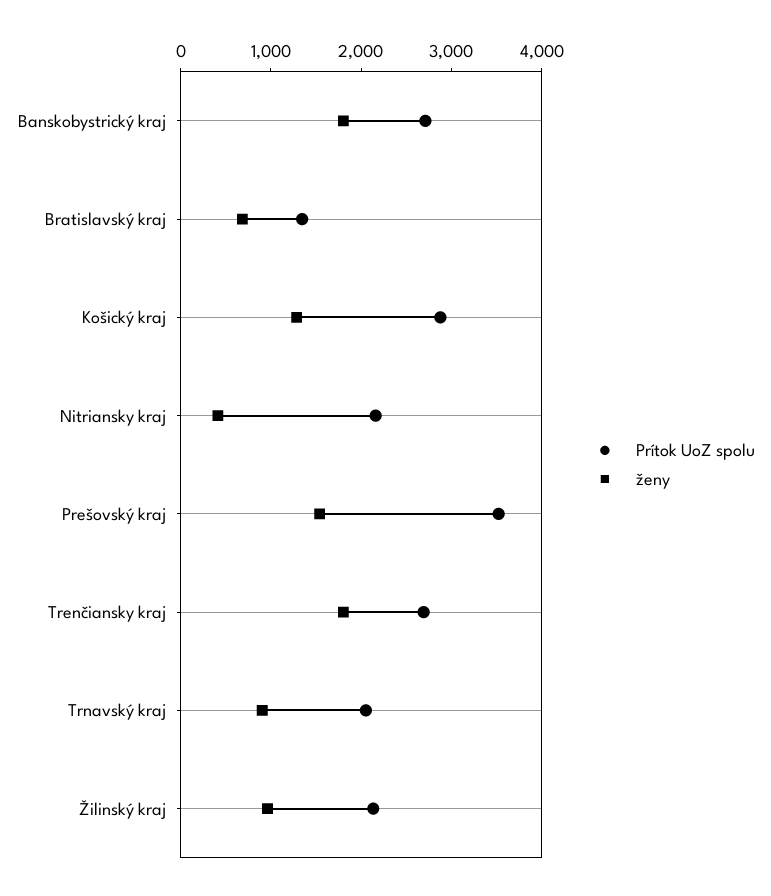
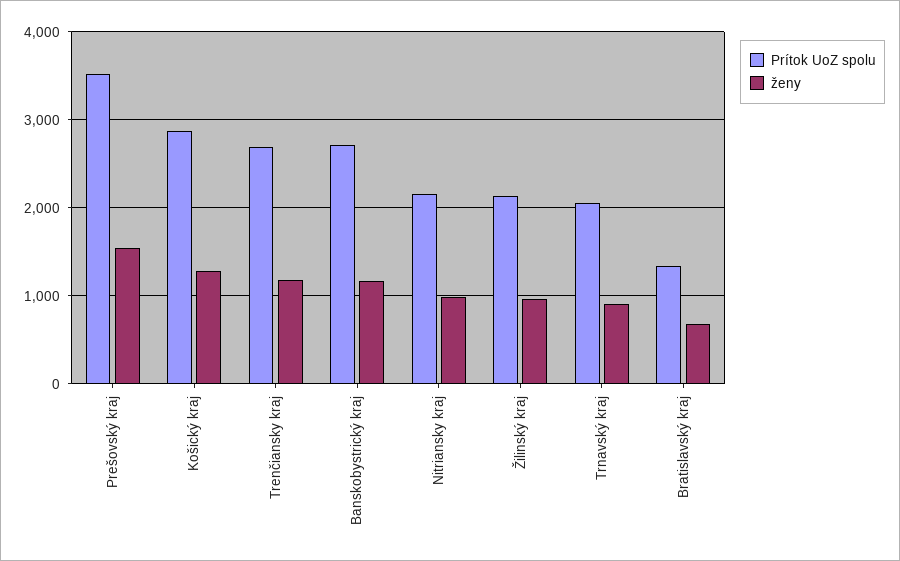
ženy, Banskobystrický kraj: 1800 -> 1200
ženy, Nitriansky kraj: 400 -> 1000
ženy, Trenčiansky kraj: 1800 -> 1200

